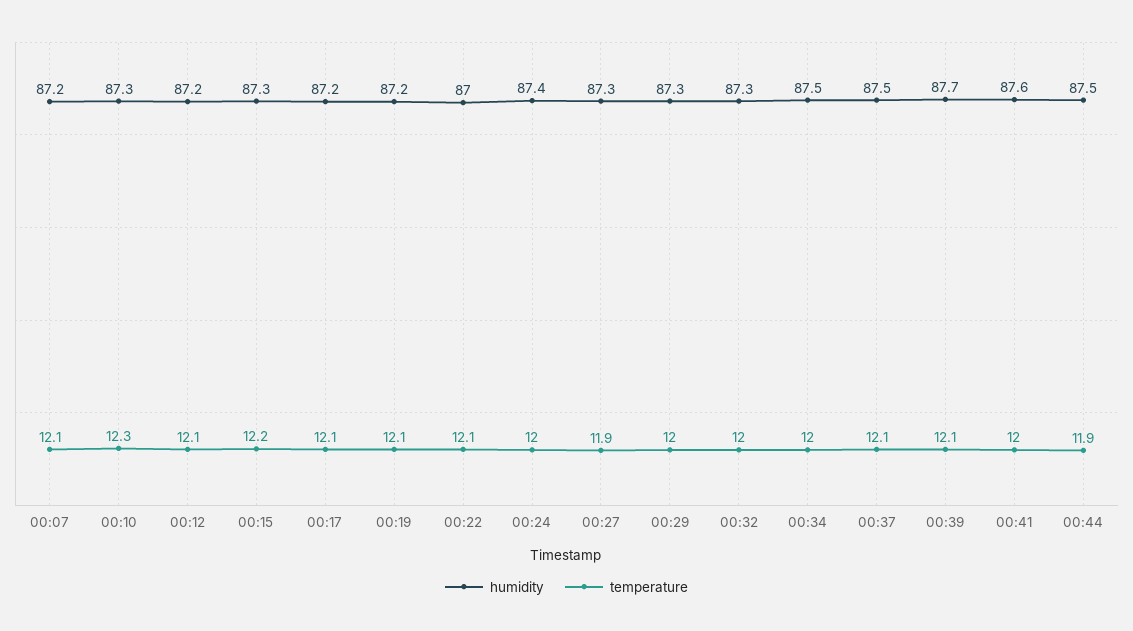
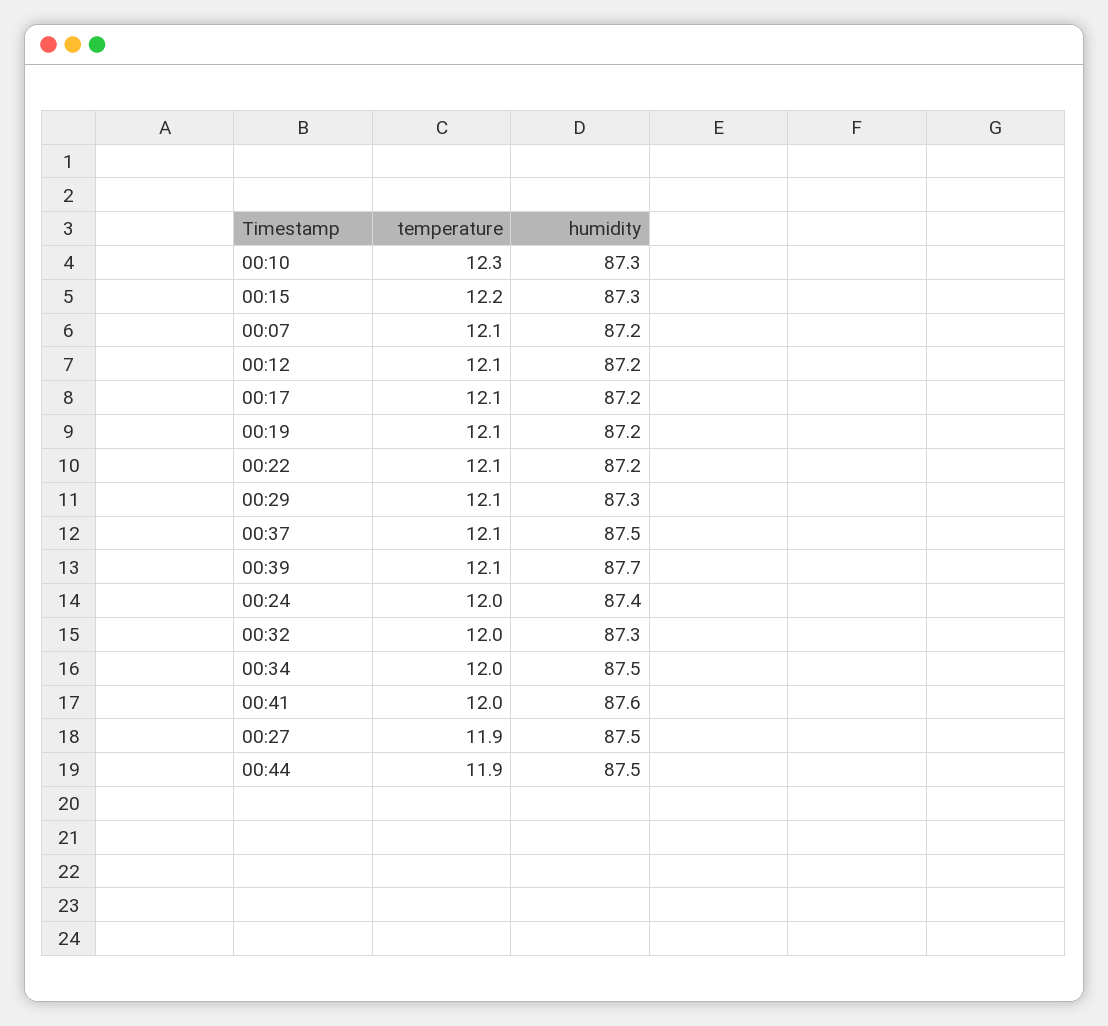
humidity, 00:22: 87 -> 87.2
humidity, 00:27: 87.3 -> 87.5
temperature, 00:29: 12 -> 12.1

